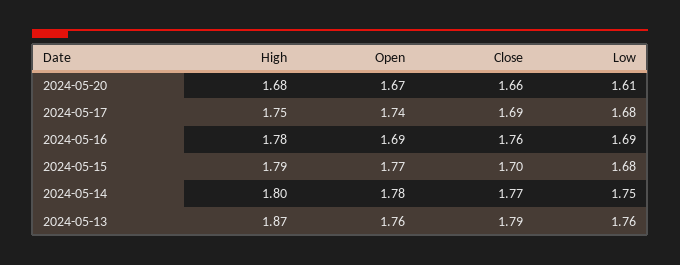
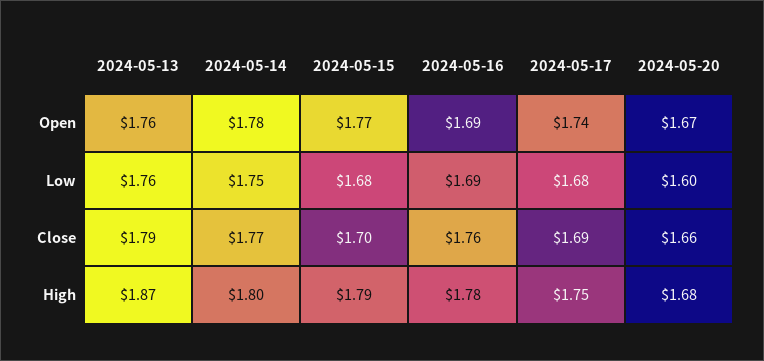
Low, 2024-05-20: 1.61 -> 1.6

